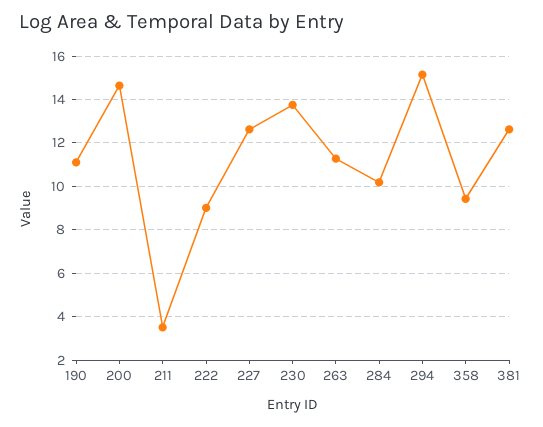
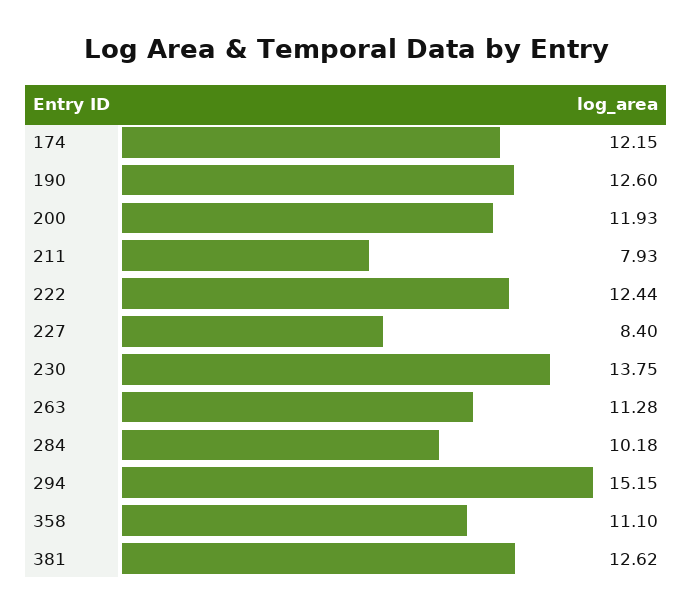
190: 11 -> 12.6
200: 14.5 -> 11.93
211: 3.5 -> 7.93
222: 9 -> 12.44
227: 12.5 -> 8.4
358: 9.5 -> 11.1
174: none -> 12.15

